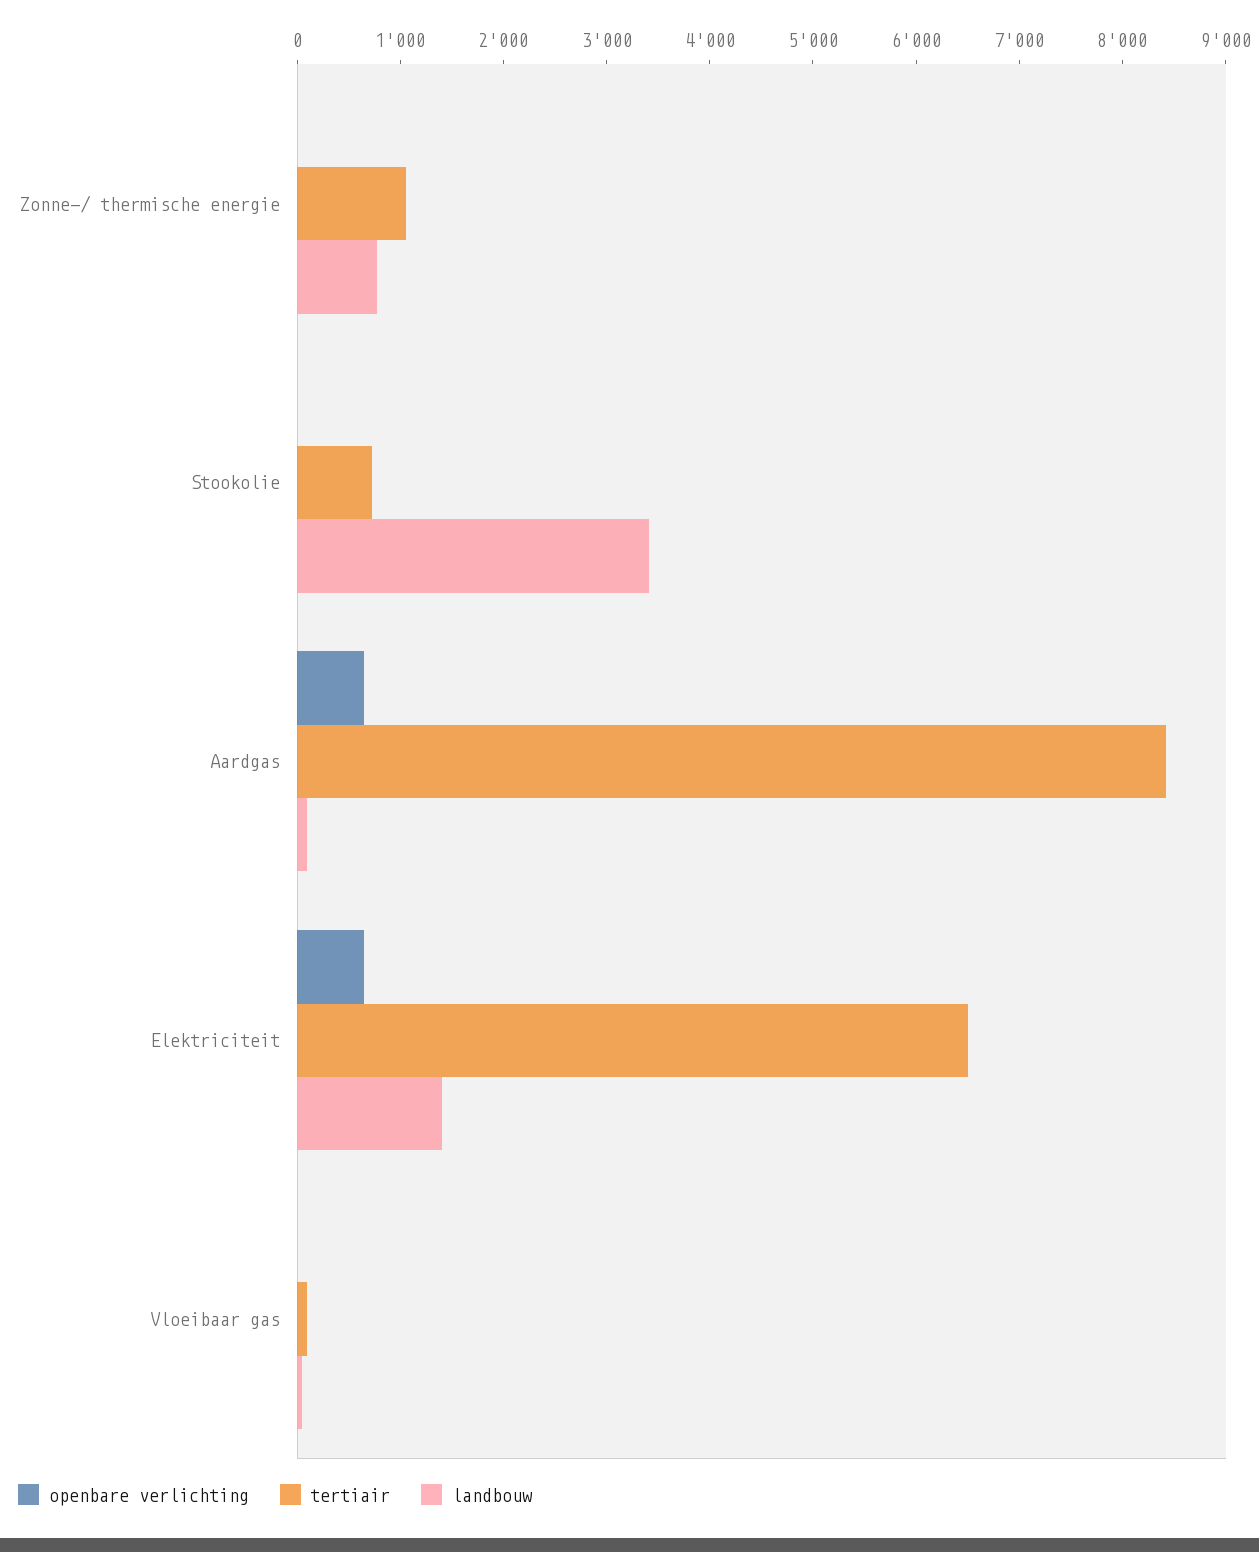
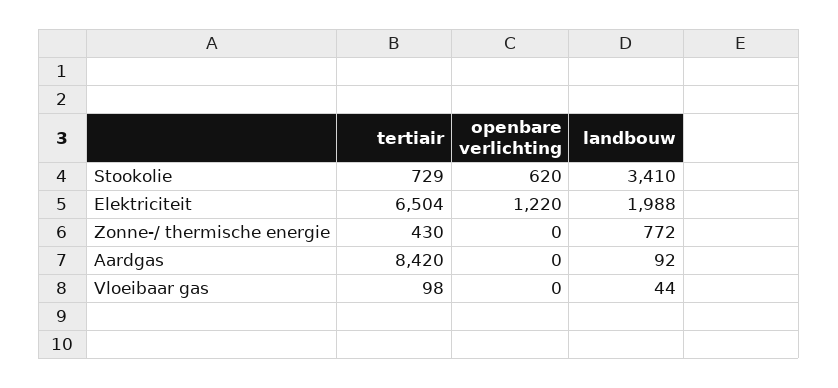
tertiair, Zonne-/ thermische energie: 1000 -> 430
openbare verlichting, Stookolie: 0 -> 620
openbare verlichting, Aardgas: 600 -> 0
openbare verlichting, Elektriciteit: 600 -> 1220
landbouw, Elektriciteit: 1400 -> 1988

